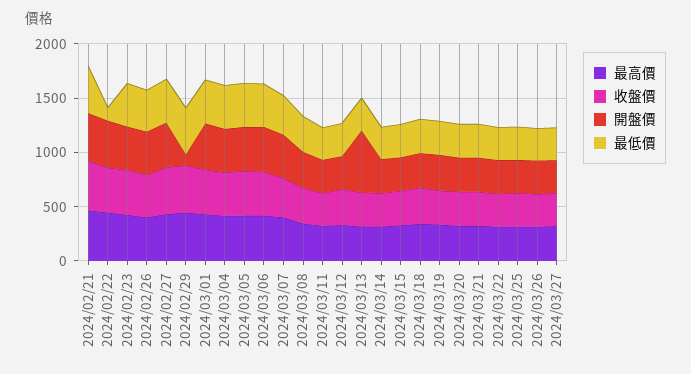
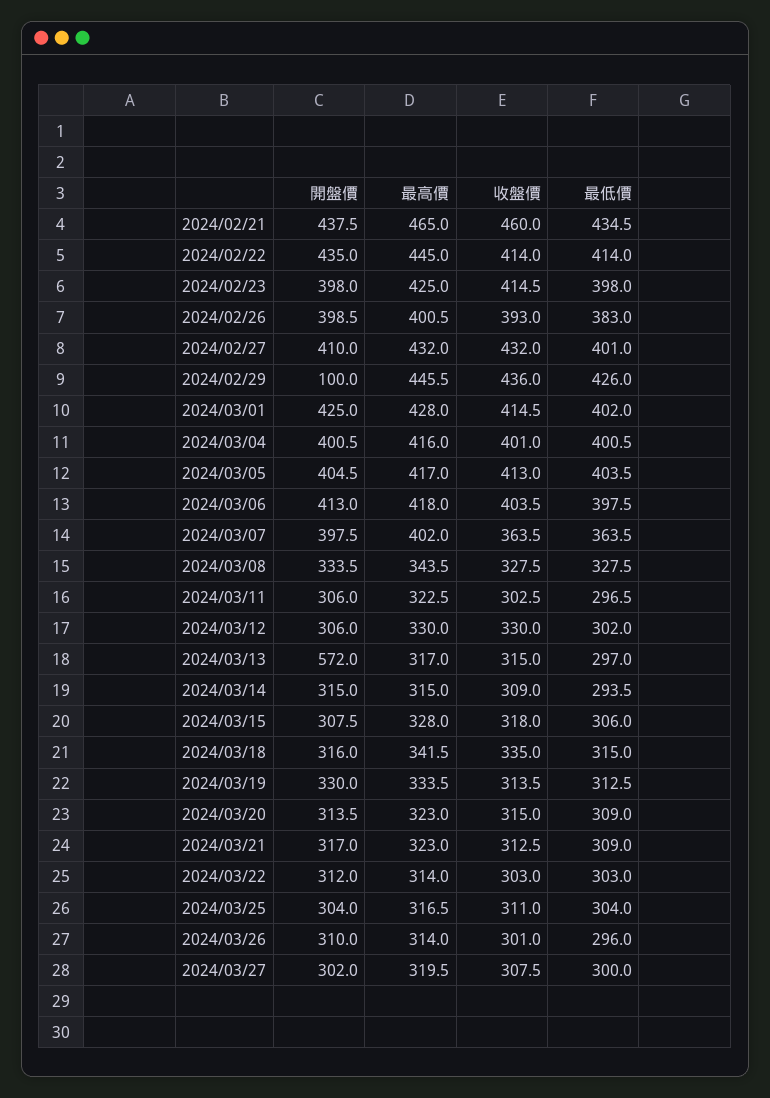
最低價, 2024/02/22: 100 -> 414

